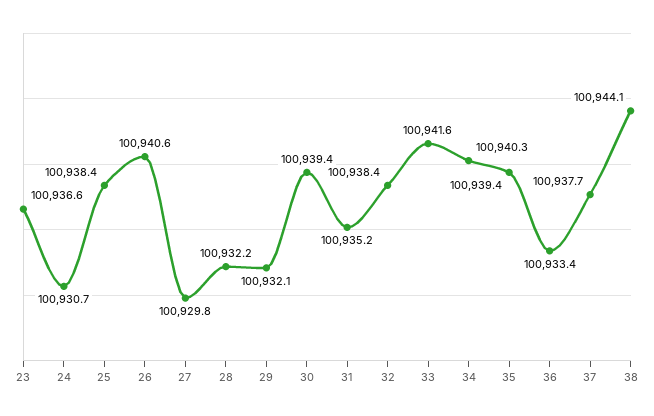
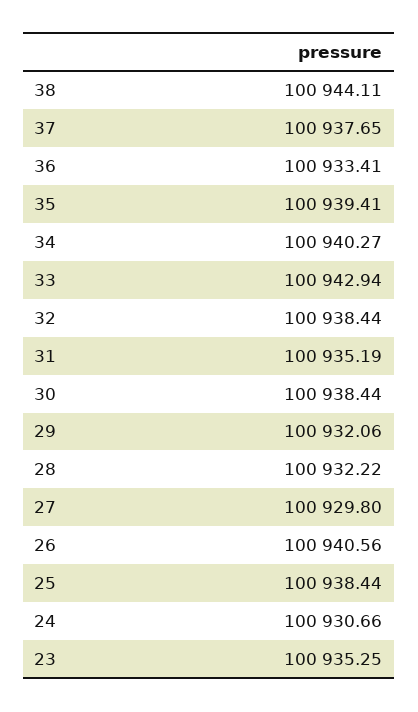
23: 100936.6 -> 100935.25
30: 100939.4 -> 100938.44
33: 100941.6 -> 100942.94

